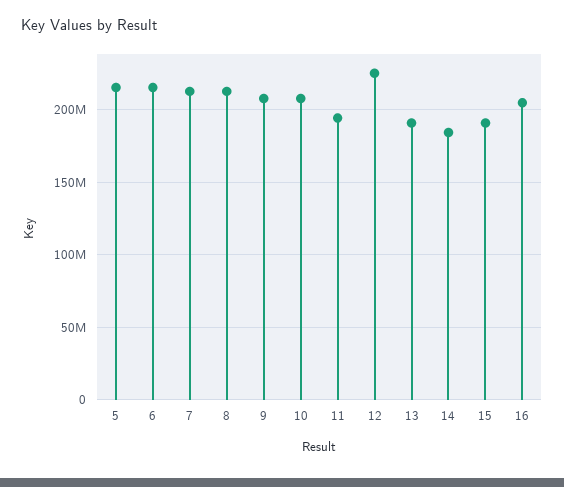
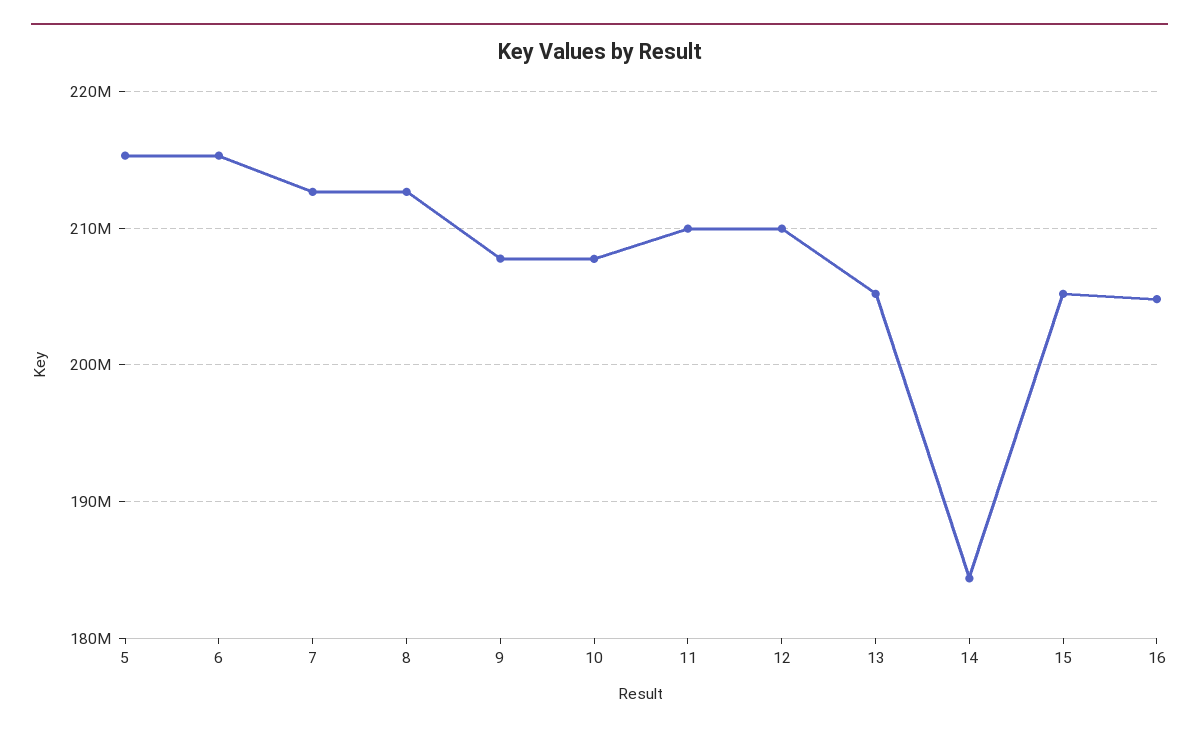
11: 195000000 -> 210000000
12: 225000000 -> 210000000
13: 190000000 -> 205000000
15: 190000000 -> 205000000

